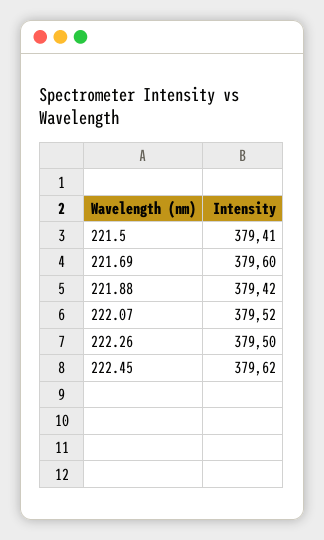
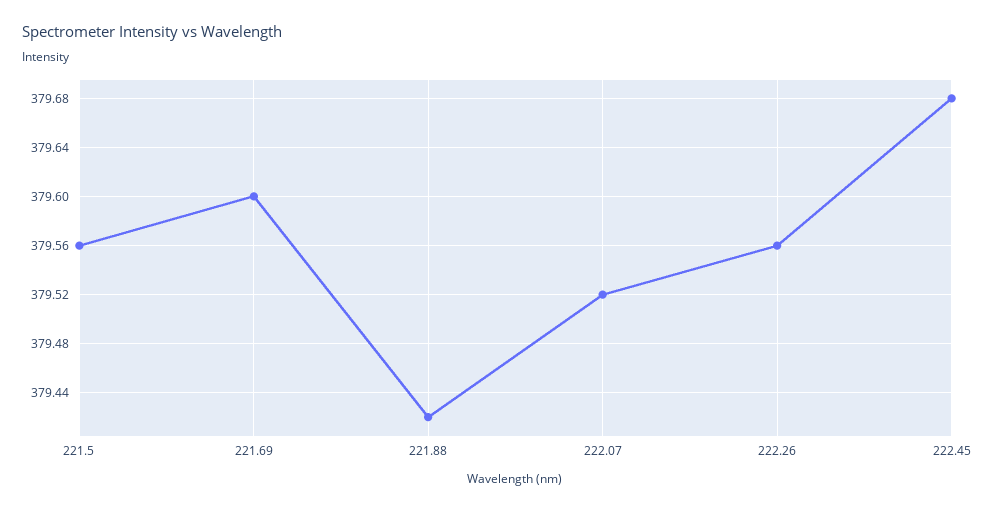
221.5: 379.41 -> 379.56
222.26: 379.5 -> 379.56
222.45: 379.62 -> 379.68

